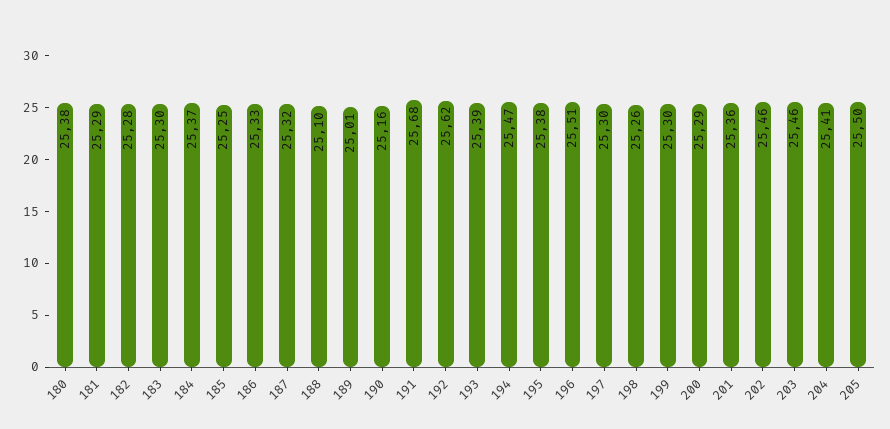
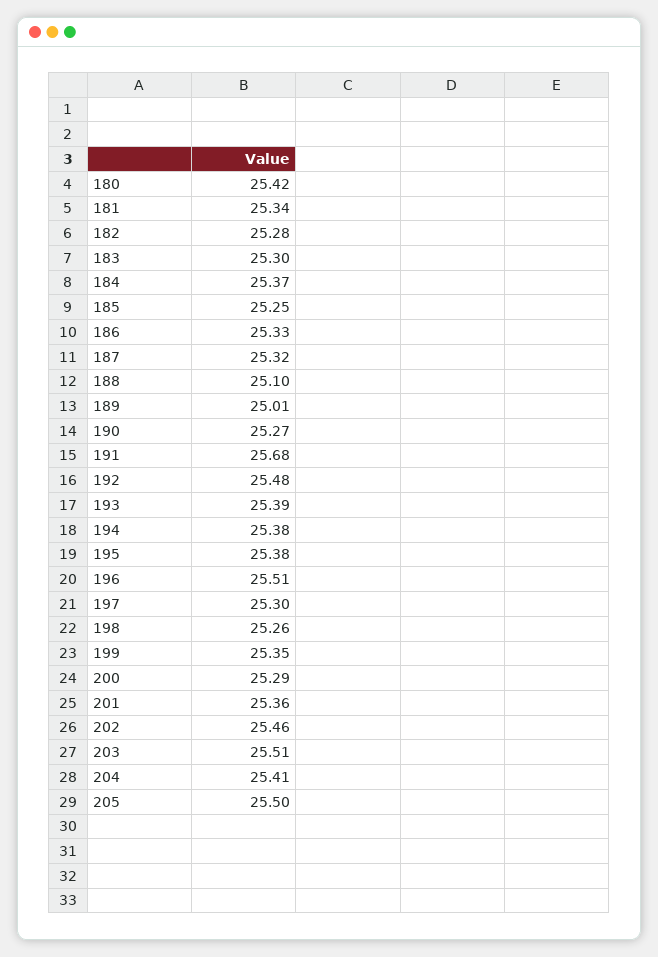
180: 25.38 -> 25.42
181: 25.29 -> 25.34
190: 25.16 -> 25.27
192: 25.62 -> 25.48
194: 25.47 -> 25.38
199: 25.3 -> 25.35
203: 25.46 -> 25.51

